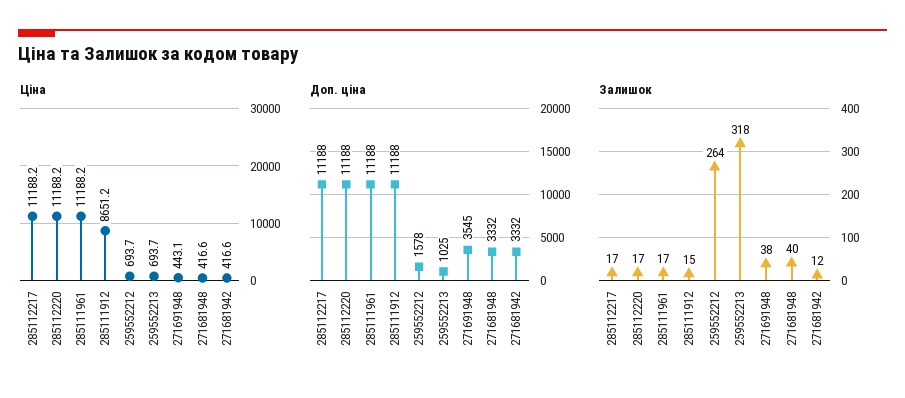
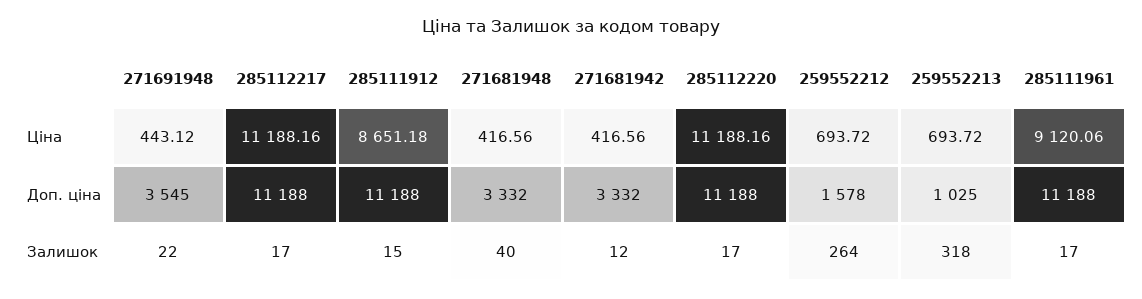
Ціна, 285111961: 11188.2 -> 9120.06
Залишок, 271691948: 38 -> 22

